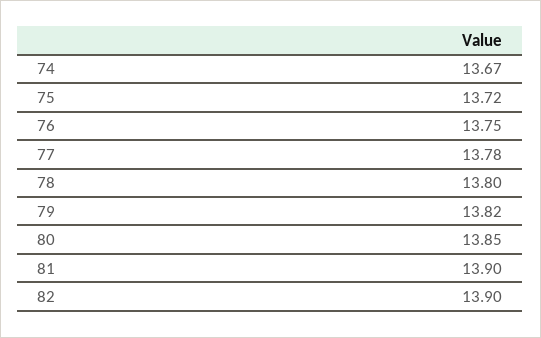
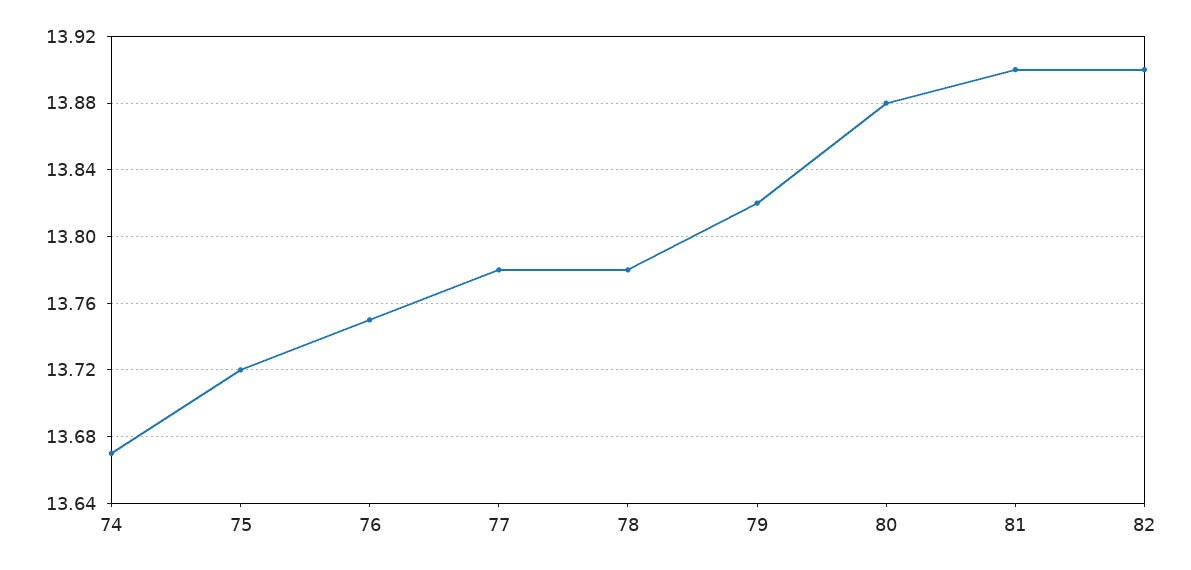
78: 13.8 -> 13.78
80: 13.85 -> 13.88

